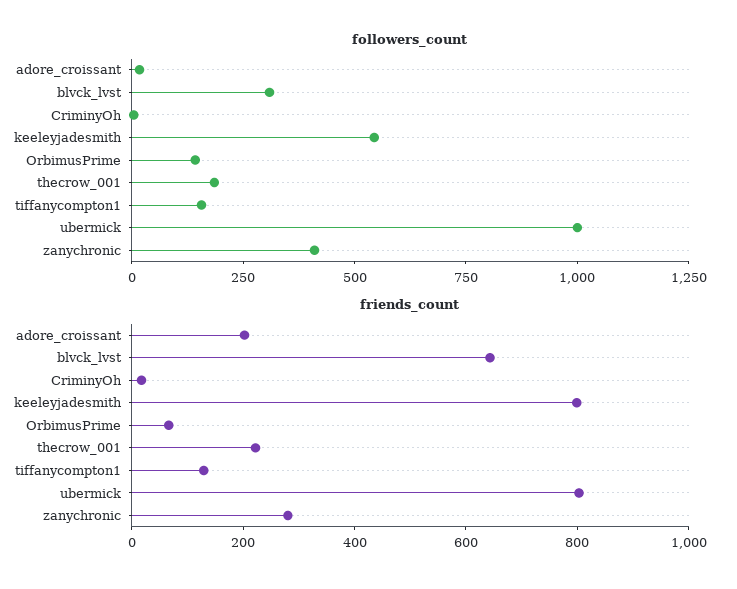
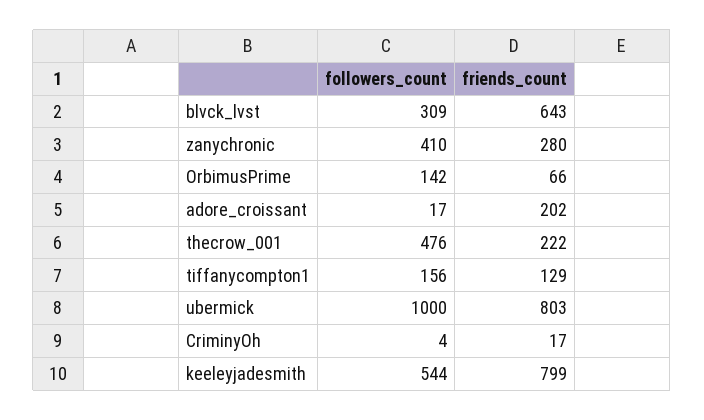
followers_count, thecrow_001: 200 -> 476

